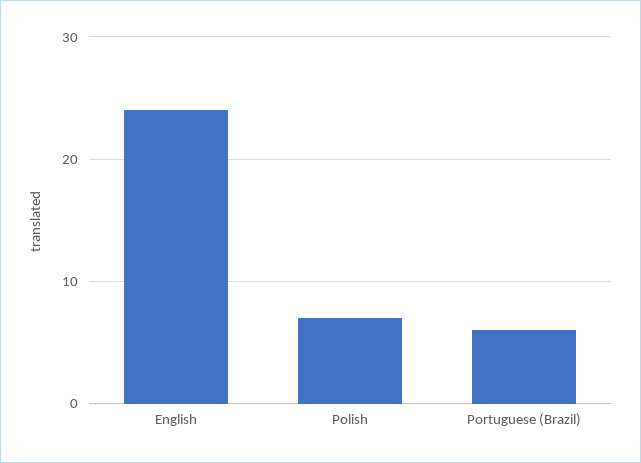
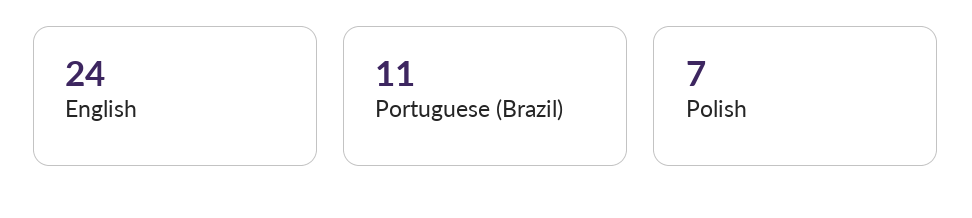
Portuguese (Brazil): 6 -> 11

